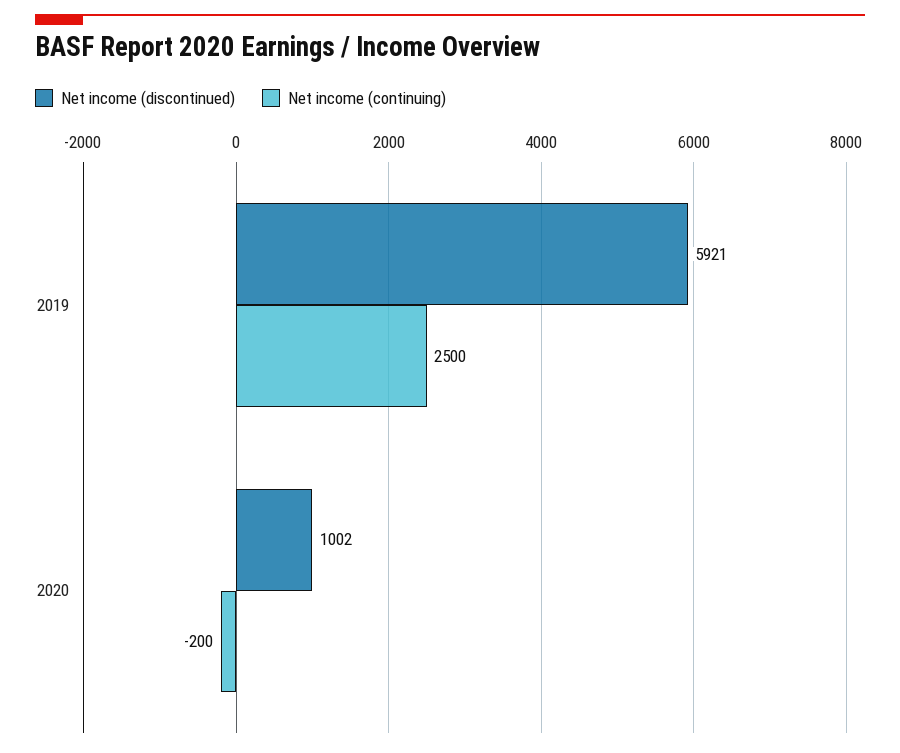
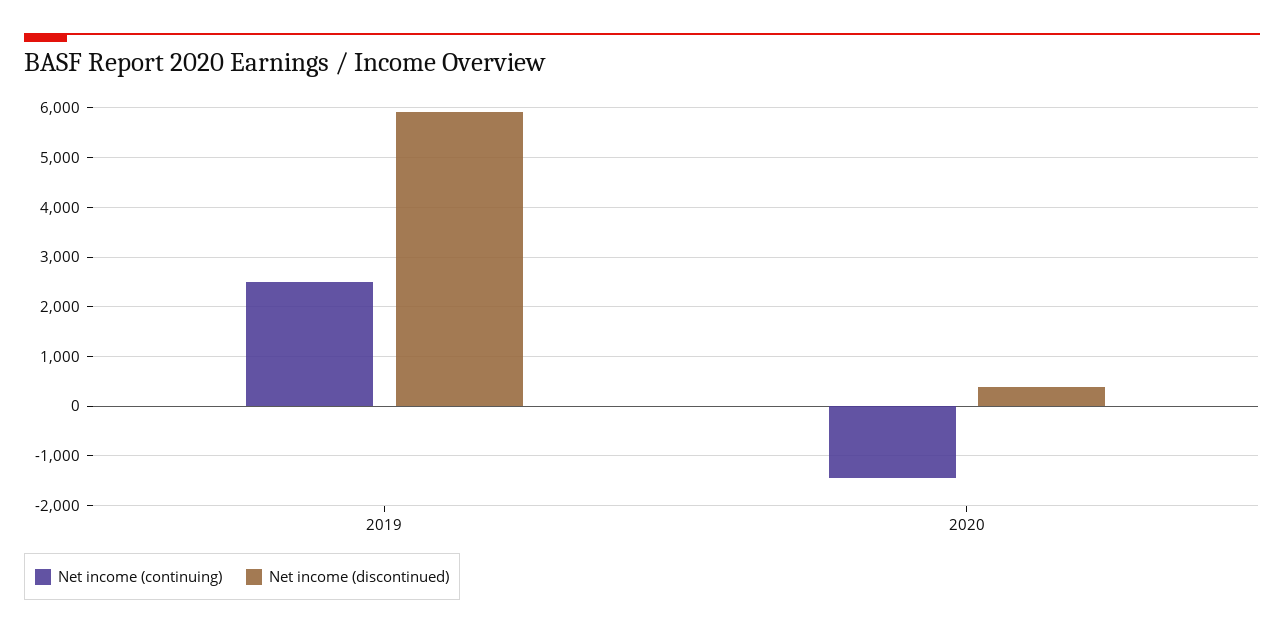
Net income (discontinued), 2020: 1002 -> 400
Net income (continuing), 2020: -200 -> -1400

